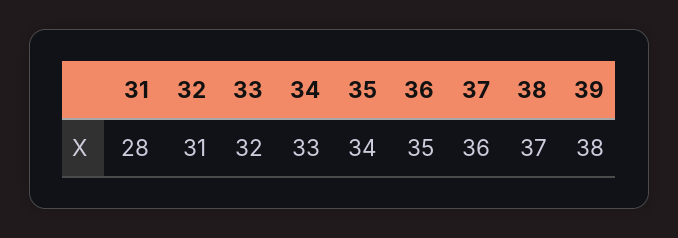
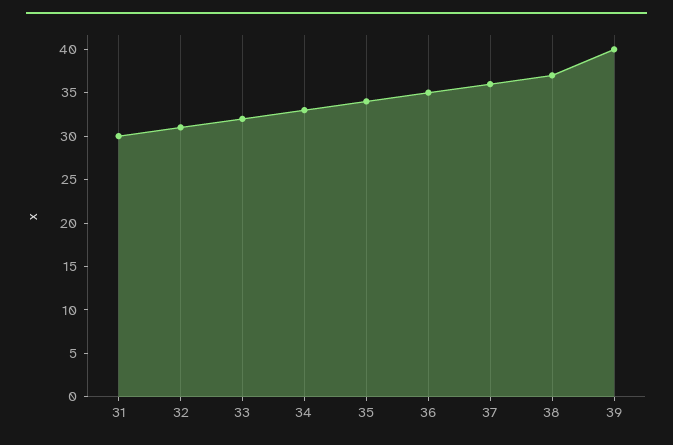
31: 28 -> 30
39: 38 -> 40

